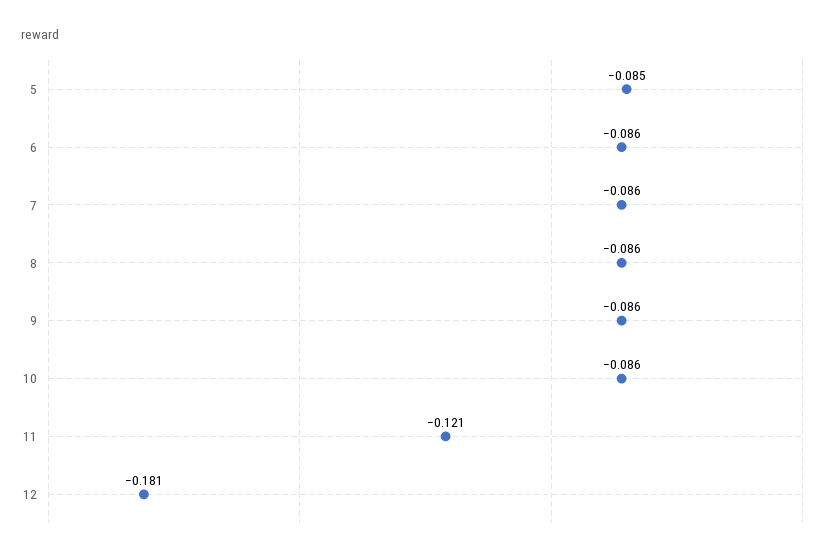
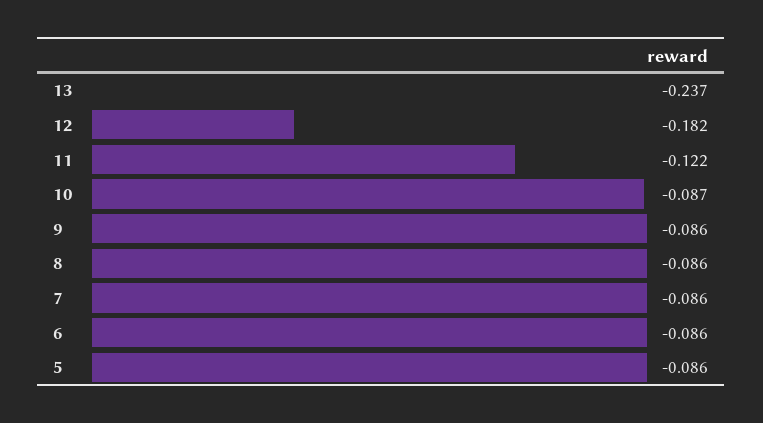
5: -0.085 -> -0.086
10: -0.086 -> -0.087
11: -0.121 -> -0.122
12: -0.181 -> -0.182
13: none -> -0.237

